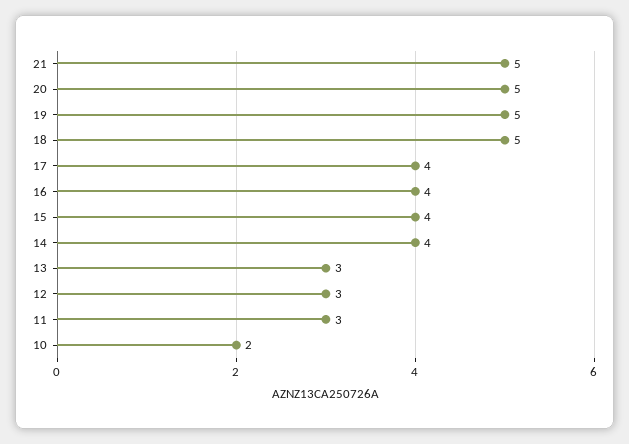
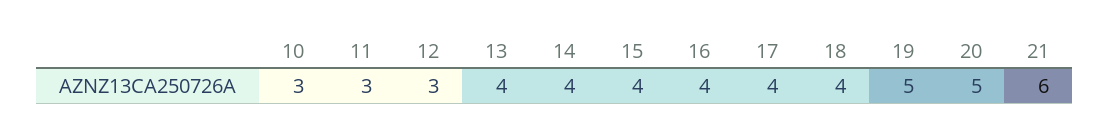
21: 5 -> 6
18: 5 -> 4
13: 3 -> 4
10: 2 -> 3

